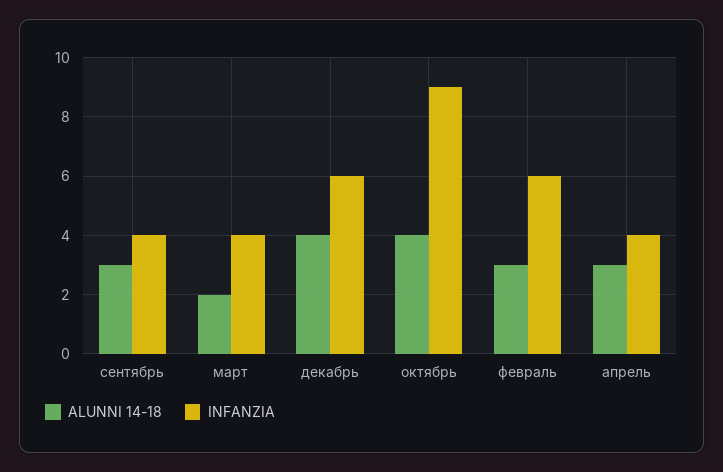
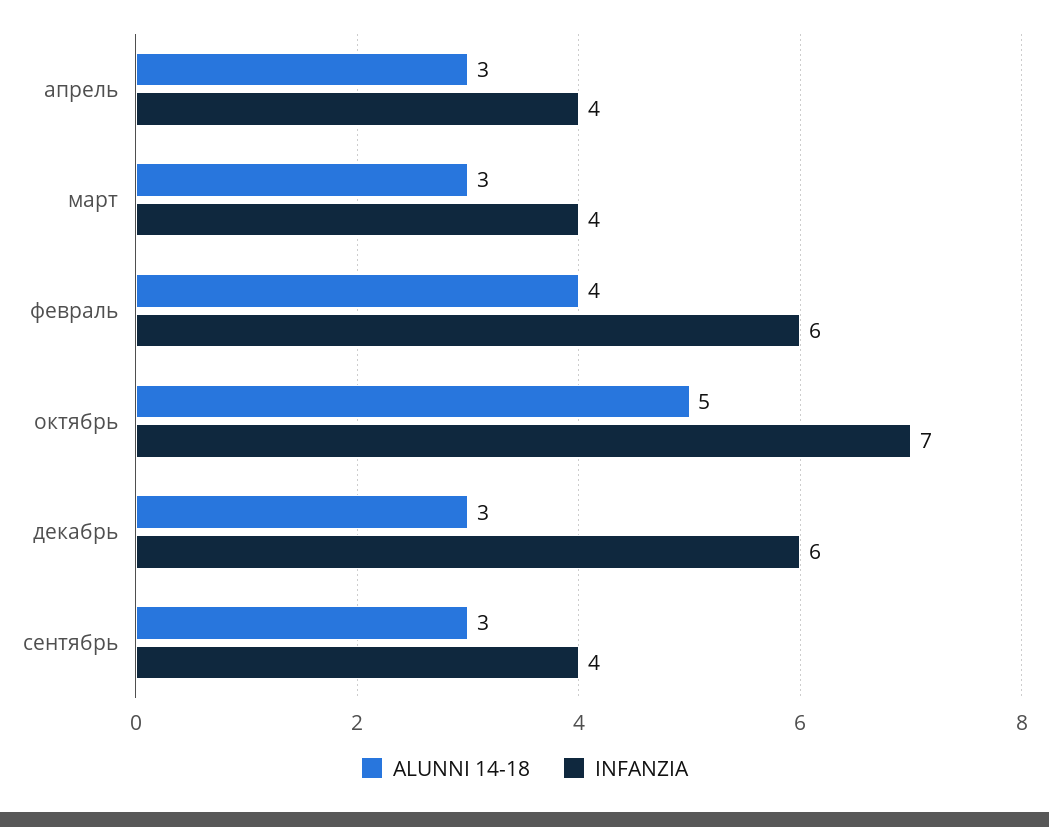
ALUNNI 14-18, март: 2 -> 3
ALUNNI 14-18, декабрь: 4 -> 3
ALUNNI 14-18, октябрь: 4 -> 5
INFANZIA, октябрь: 9 -> 7
ALUNNI 14-18, февраль: 3 -> 4

